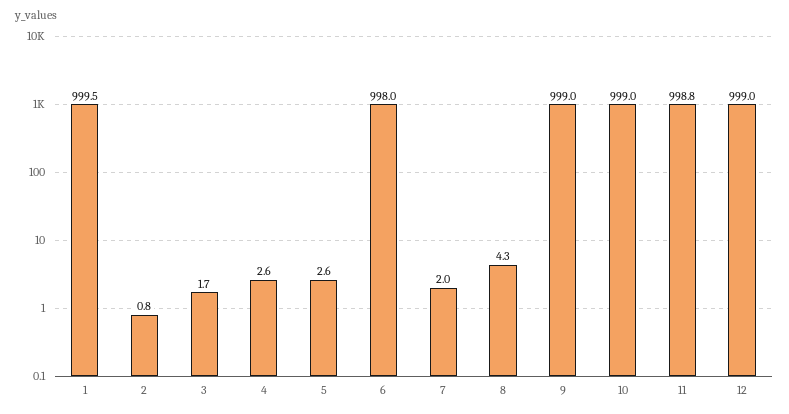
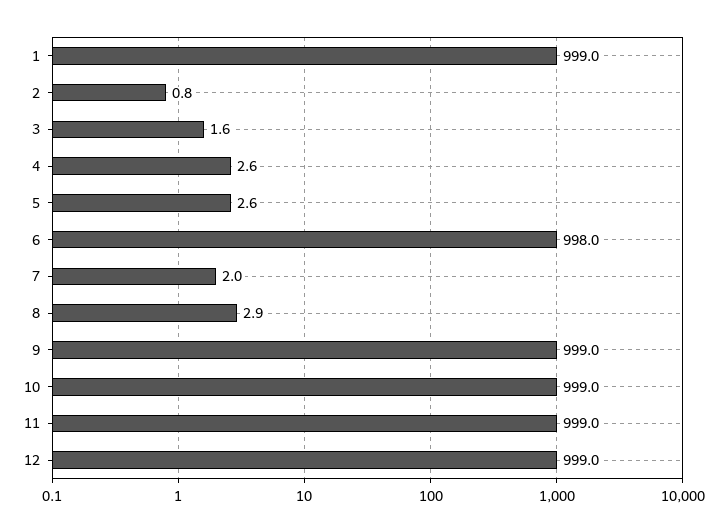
1: 999.5 -> 999
3: 1.7 -> 1.6
8: 4.3 -> 2.9
11: 998.8 -> 999

